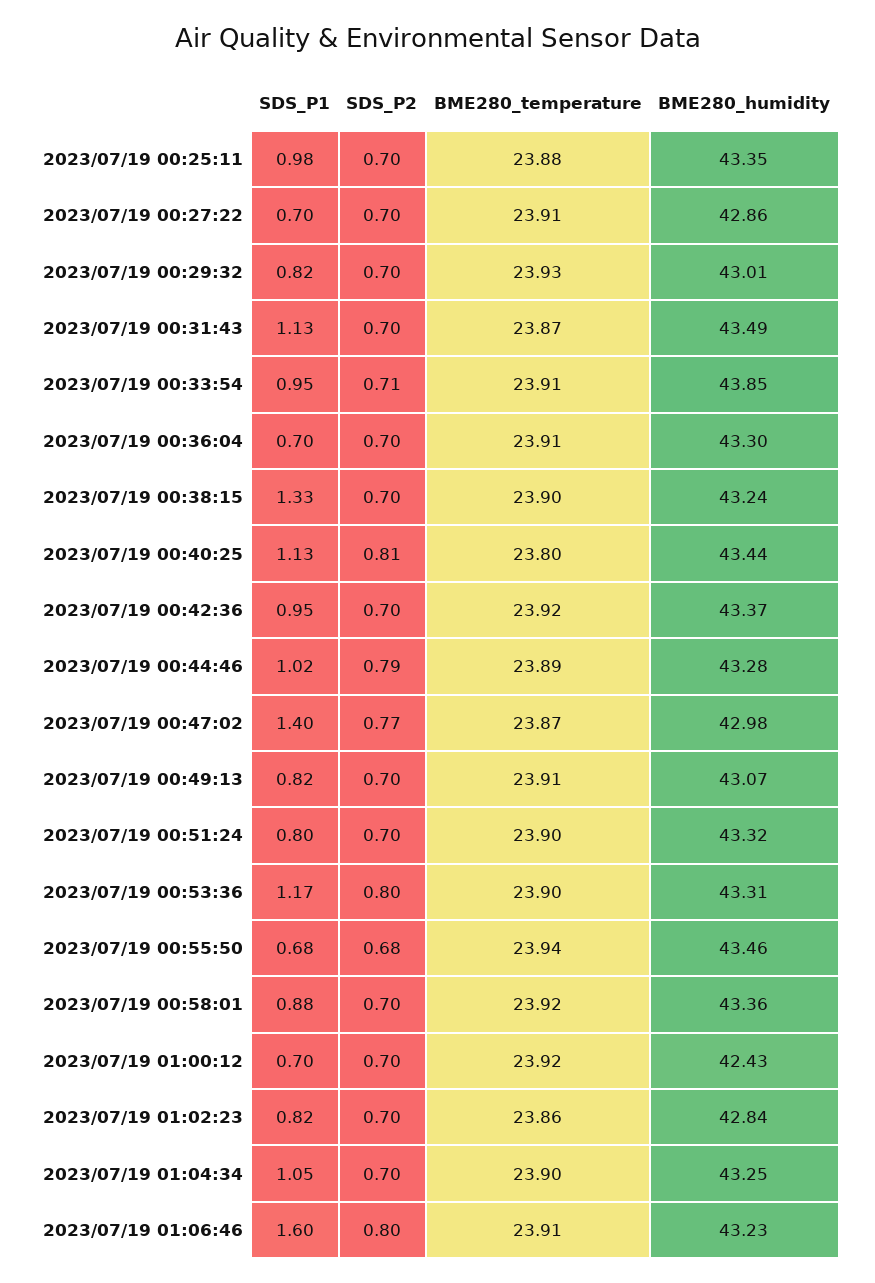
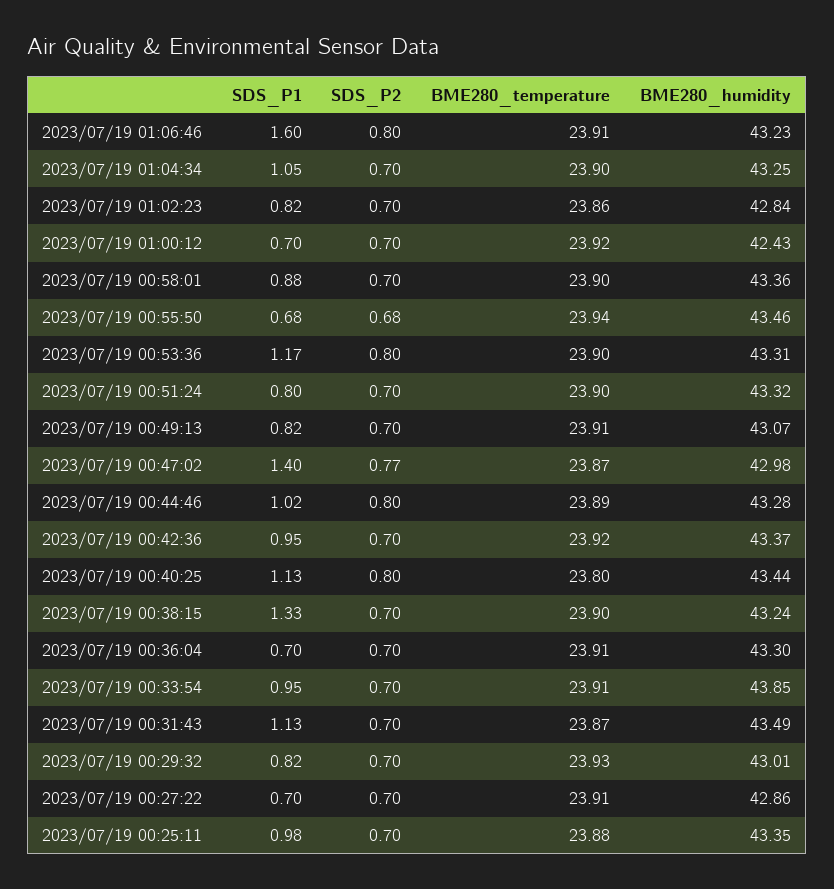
SDS_P2, 2023/07/19 00:33:54: 0.71 -> 0.7
SDS_P2, 2023/07/19 00:40:25: 0.81 -> 0.8
SDS_P2, 2023/07/19 00:44:46: 0.79 -> 0.8
BME280_temperature, 2023/07/19 00:58:01: 23.92 -> 23.9

